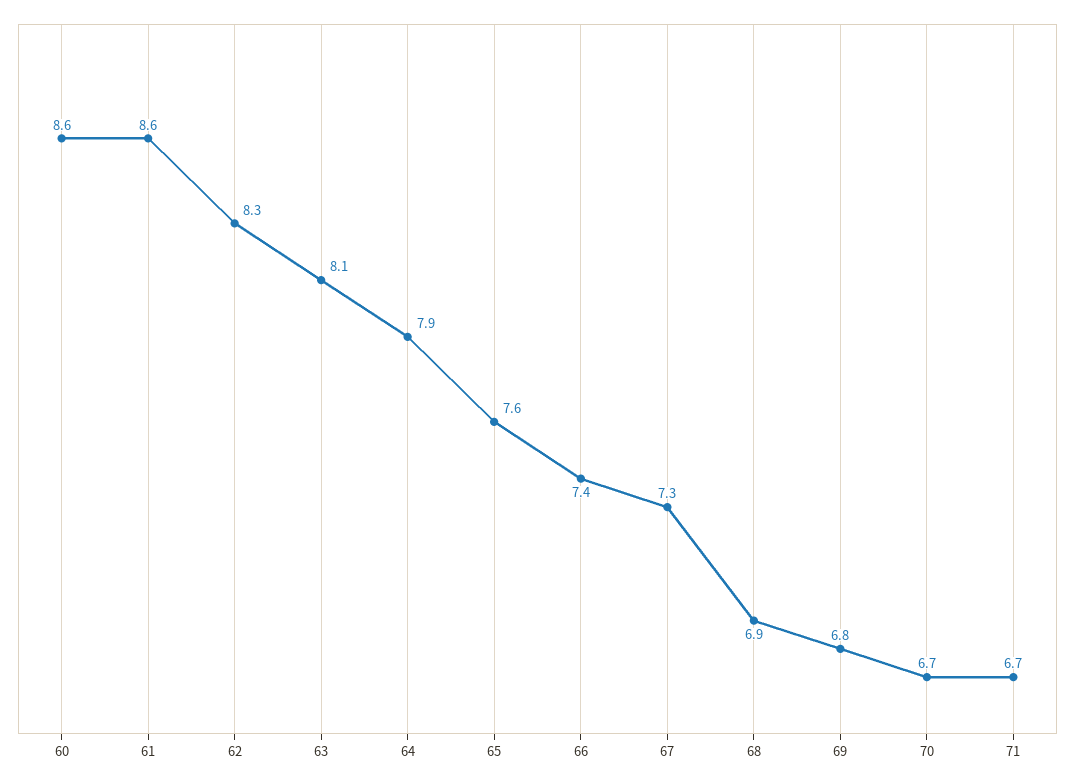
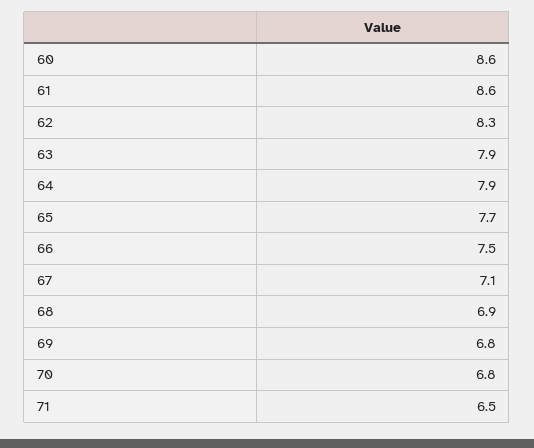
63: 8.1 -> 7.9
65: 7.6 -> 7.7
66: 7.4 -> 7.5
67: 7.3 -> 7.1
70: 6.7 -> 6.8
71: 6.7 -> 6.5

